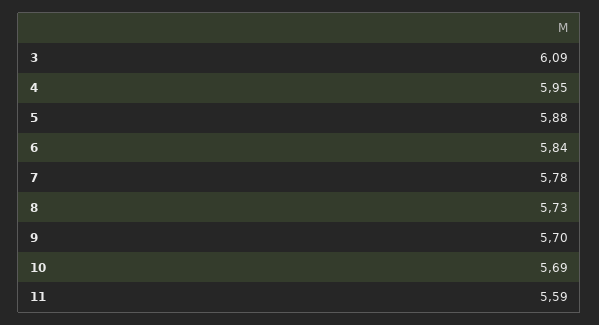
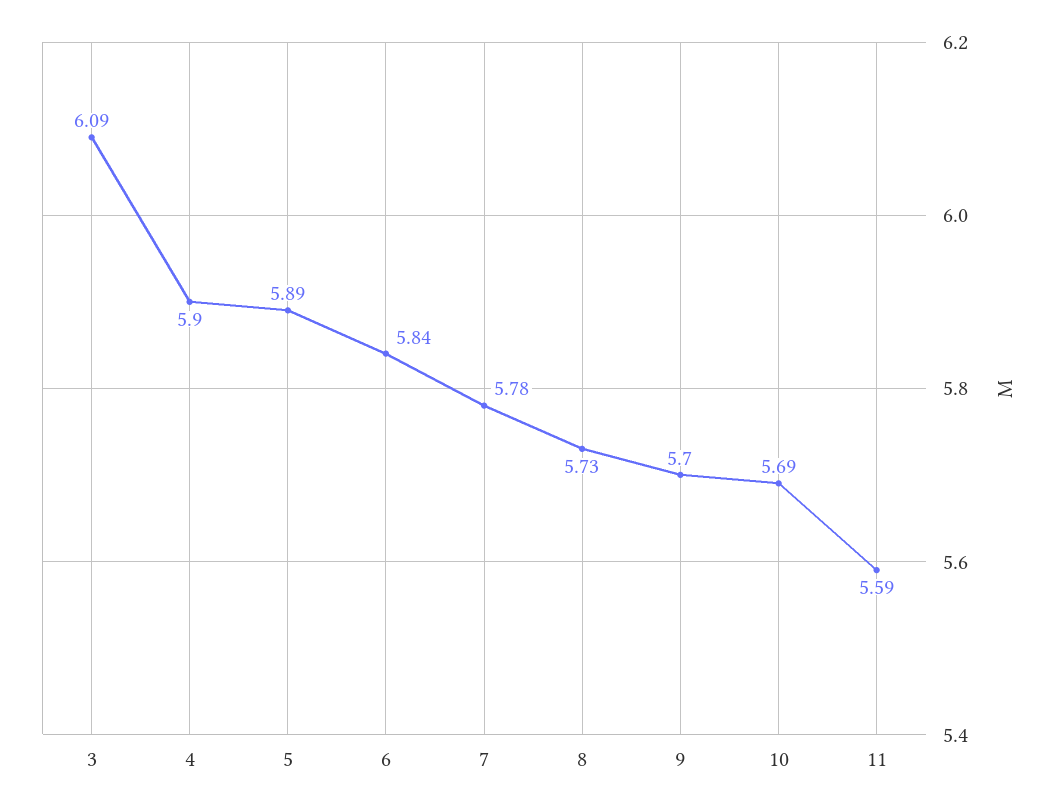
4: 5.95 -> 5.9
5: 5.88 -> 5.89

